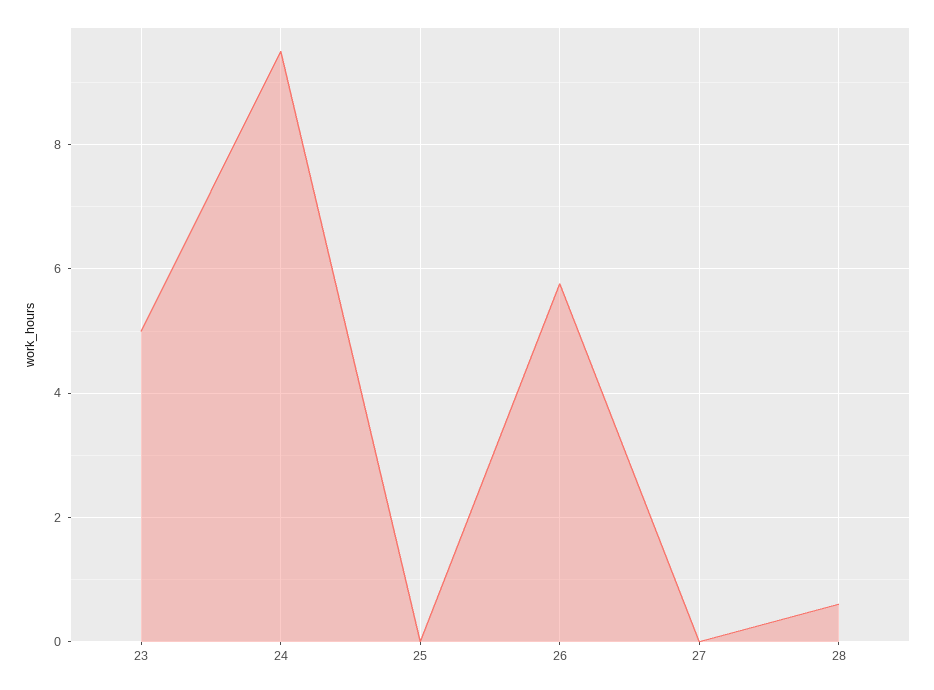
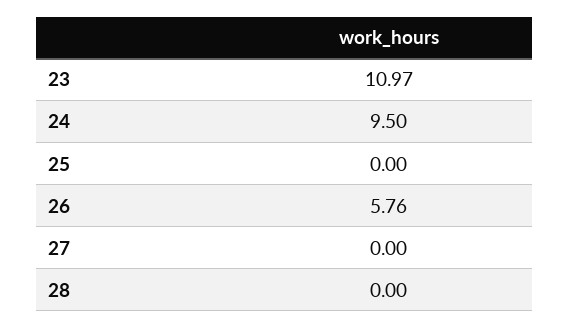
23: 5 -> 10.97
28: 0.6 -> 0

